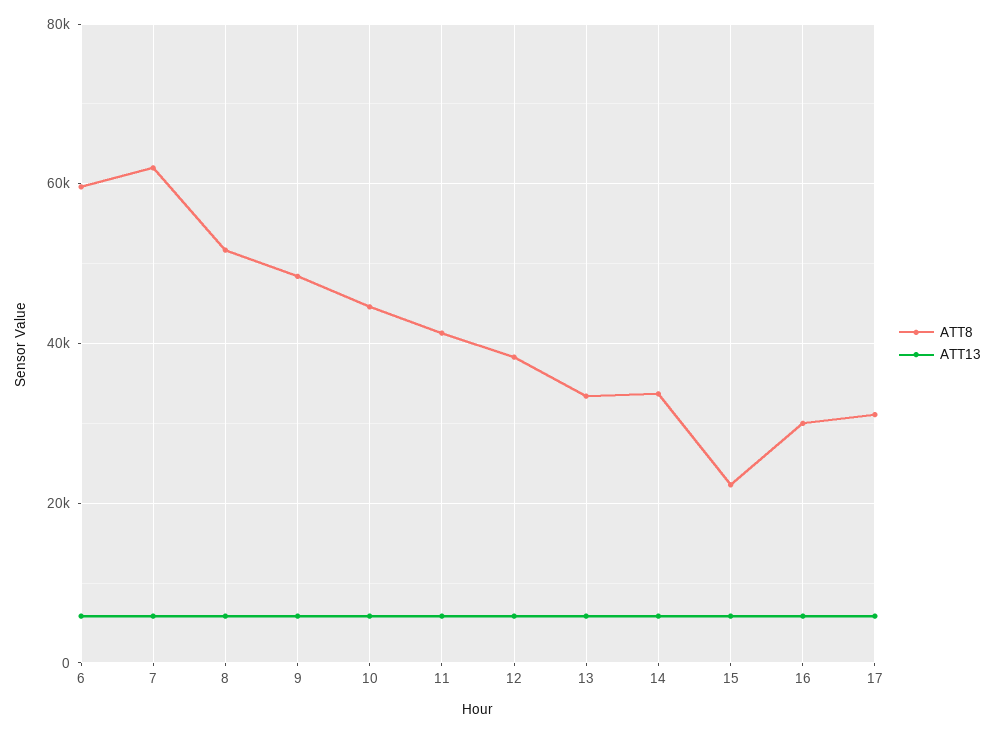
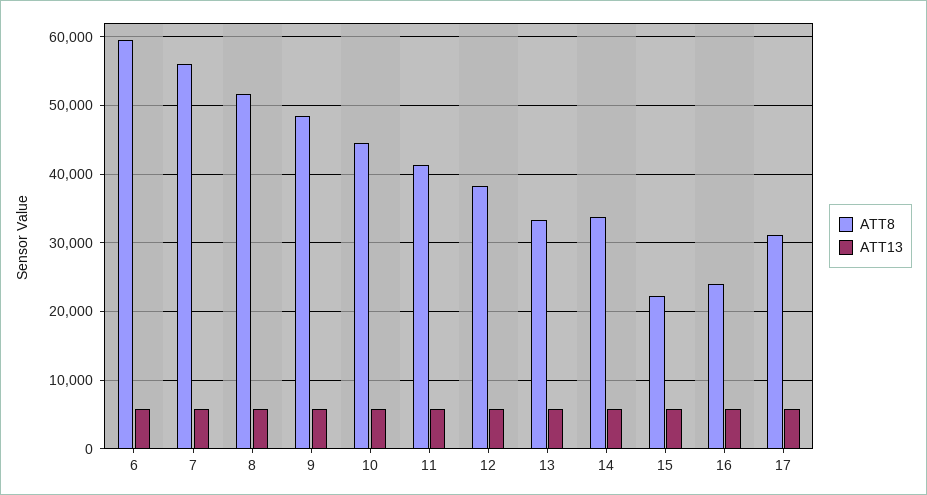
ATT8, 7: 62000 -> 56000
ATT8, 16: 30000 -> 24000

